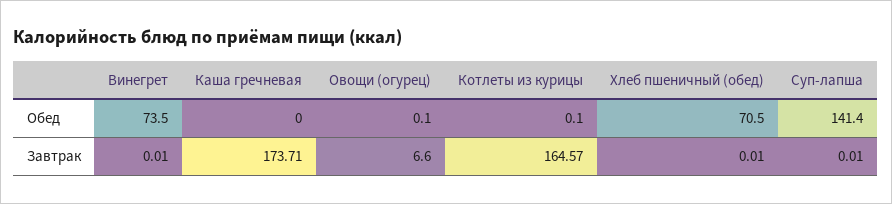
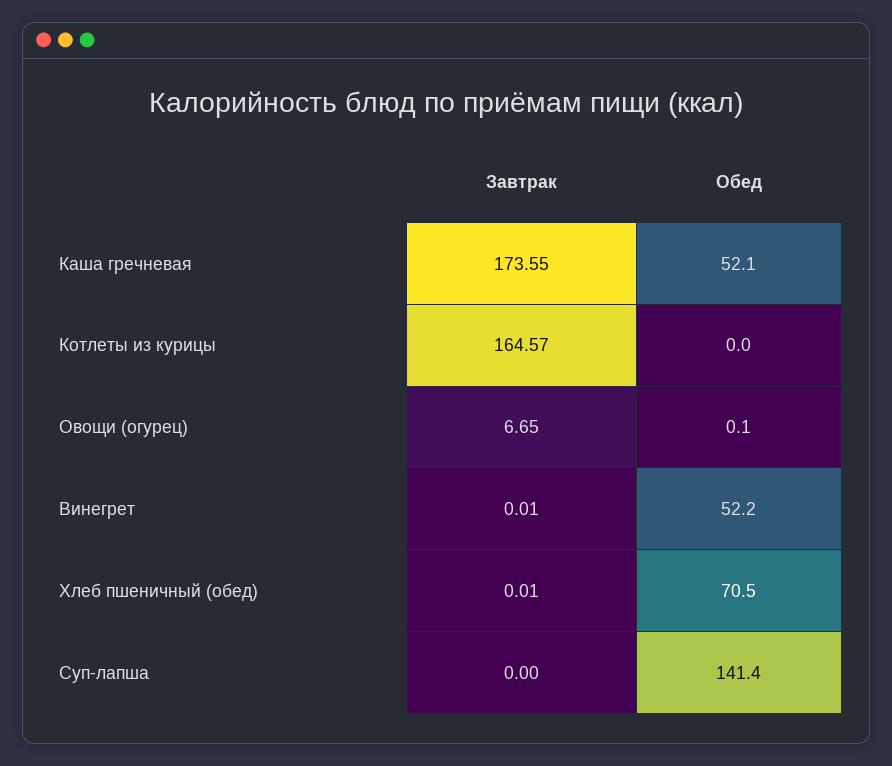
Винегрет, Обед: 73.5 -> 52.2
Каша гречневая, Обед: 0 -> 52.1
Котлеты из курицы, Обед: 0.1 -> 0
Каша гречневая, Завтрак: 173.71 -> 173.55
Овощи (огурец), Завтрак: 6.6 -> 6.65
Суп-лапша, Завтрак: 0.01 -> 0

